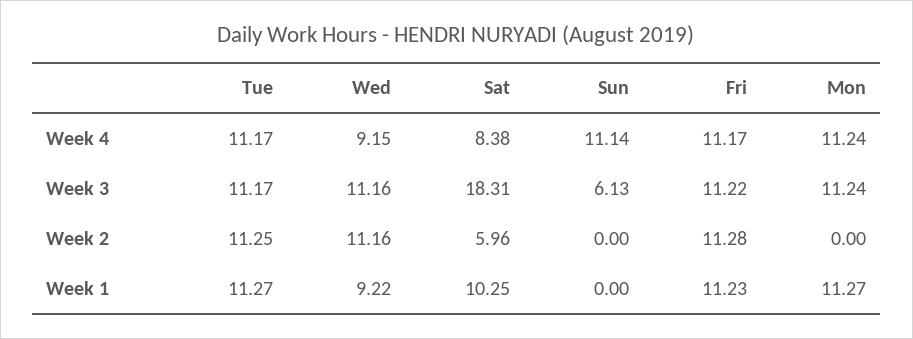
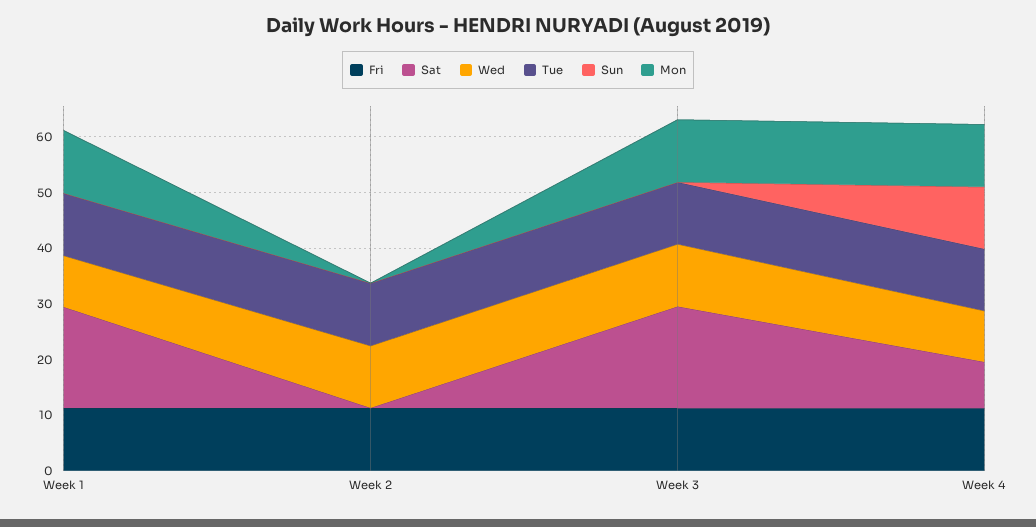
Sun, Week 3: 6.13 -> 0
Sat, Week 2: 5.96 -> 0
Sat, Week 1: 10.25 -> 18

